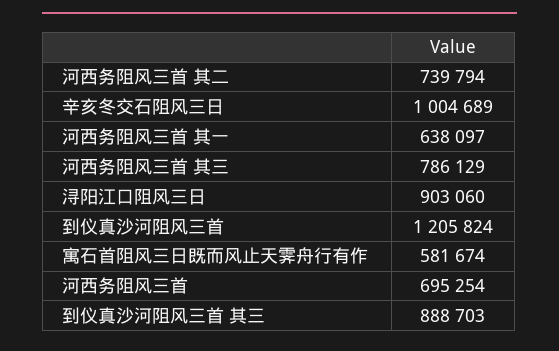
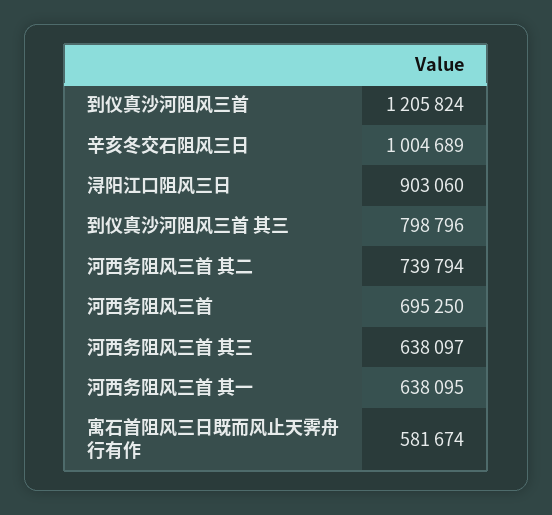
河西务阻风三首 其一: 638097 -> 638095
河西务阻风三首 其三: 786129 -> 638097
河西务阻风三首: 695254 -> 695250
到仪真沙河阻风三首 其三: 888703 -> 798796

